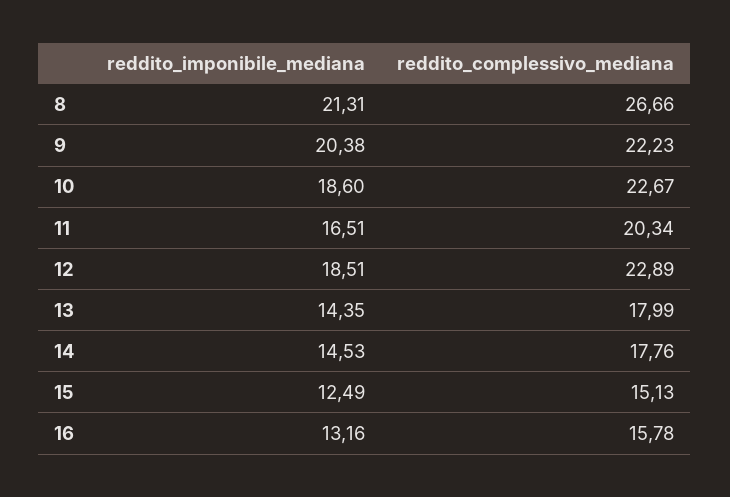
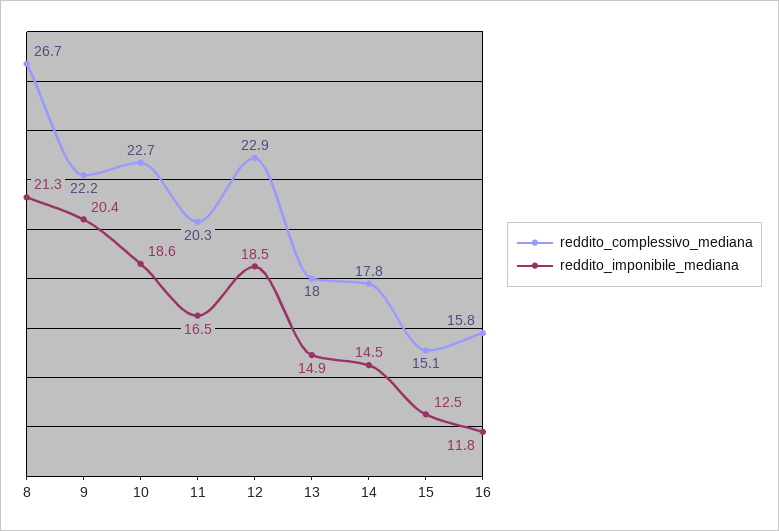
reddito_imponibile_mediana, 13: 14.35 -> 14.9
reddito_imponibile_mediana, 16: 13.16 -> 11.8

